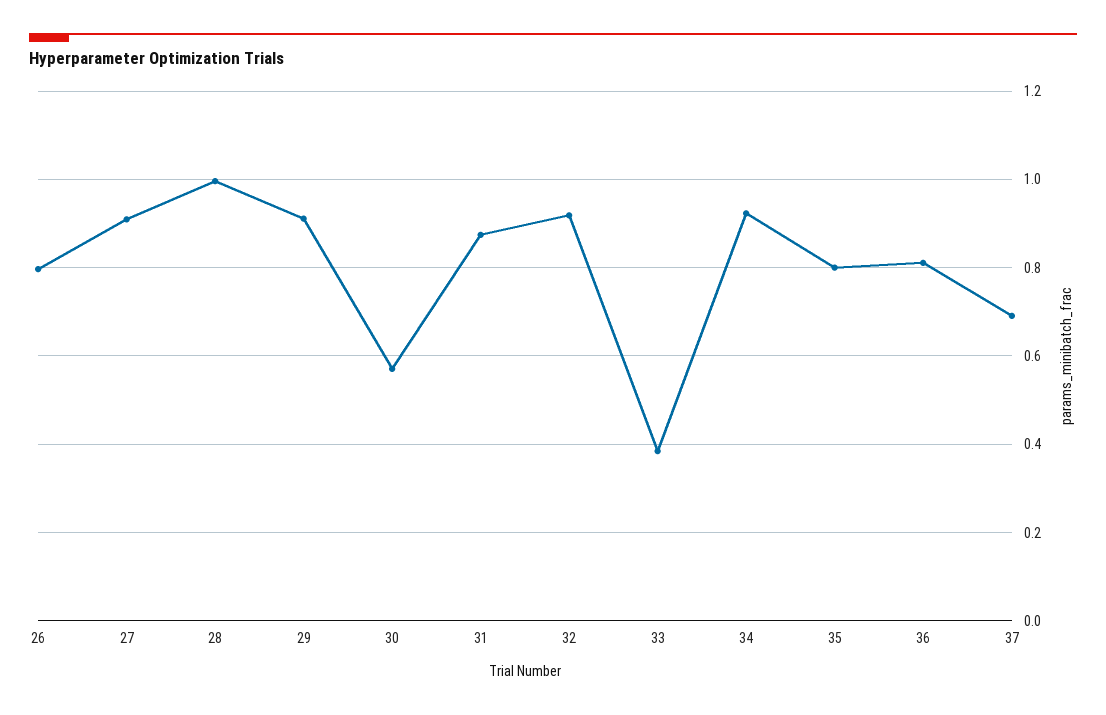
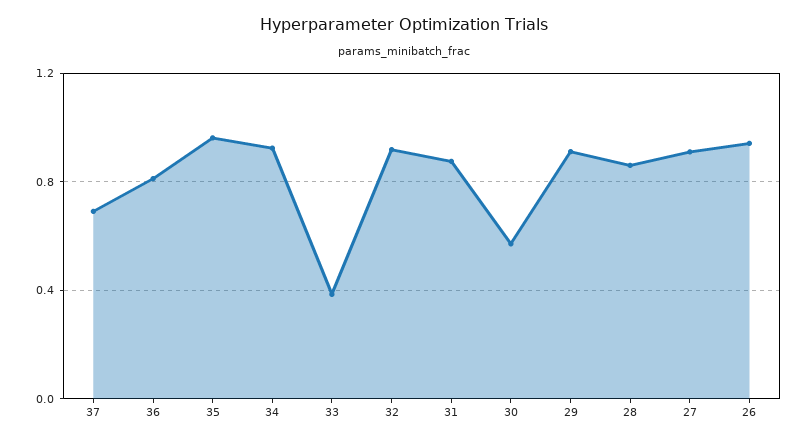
26: 0.8 -> 0.95
28: 1 -> 0.85
35: 0.8 -> 0.95

